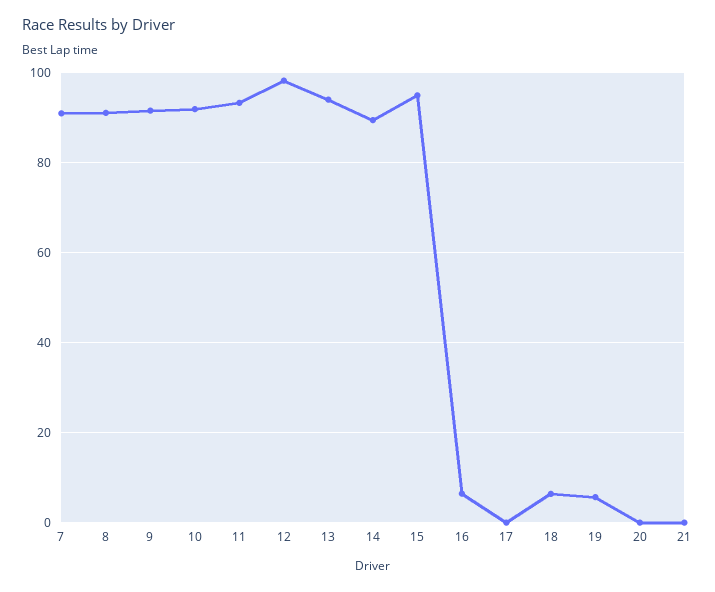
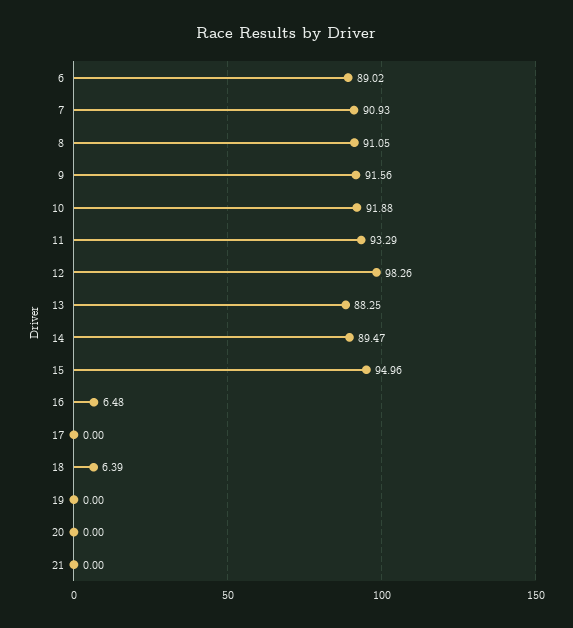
13: 94 -> 88.25
19: 6 -> 0
6: none -> 89.02

